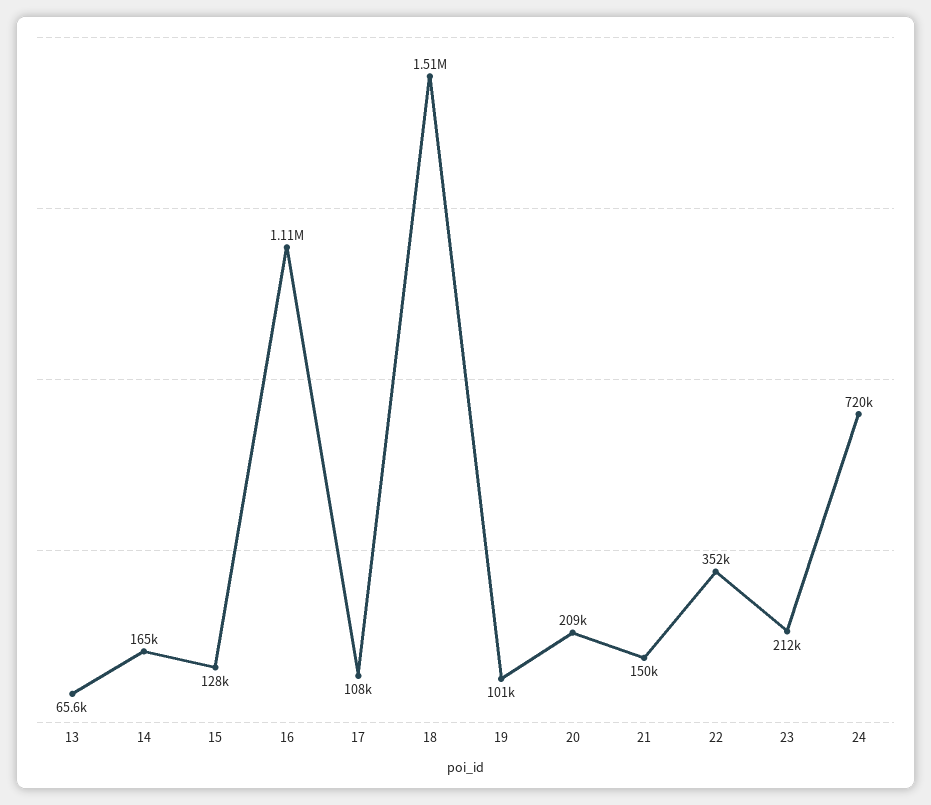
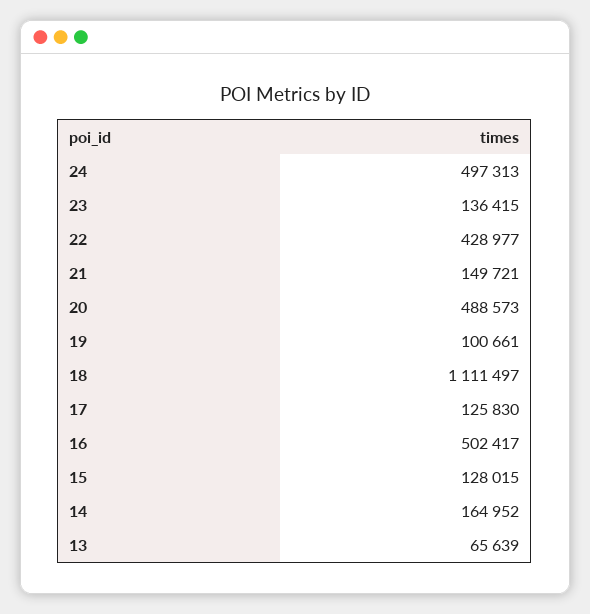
16: 1110000 -> 502417
17: 108000 -> 125830
18: 1510000 -> 1111497
20: 209000 -> 488573
22: 352000 -> 428977
23: 212000 -> 136415
24: 720000 -> 497313

